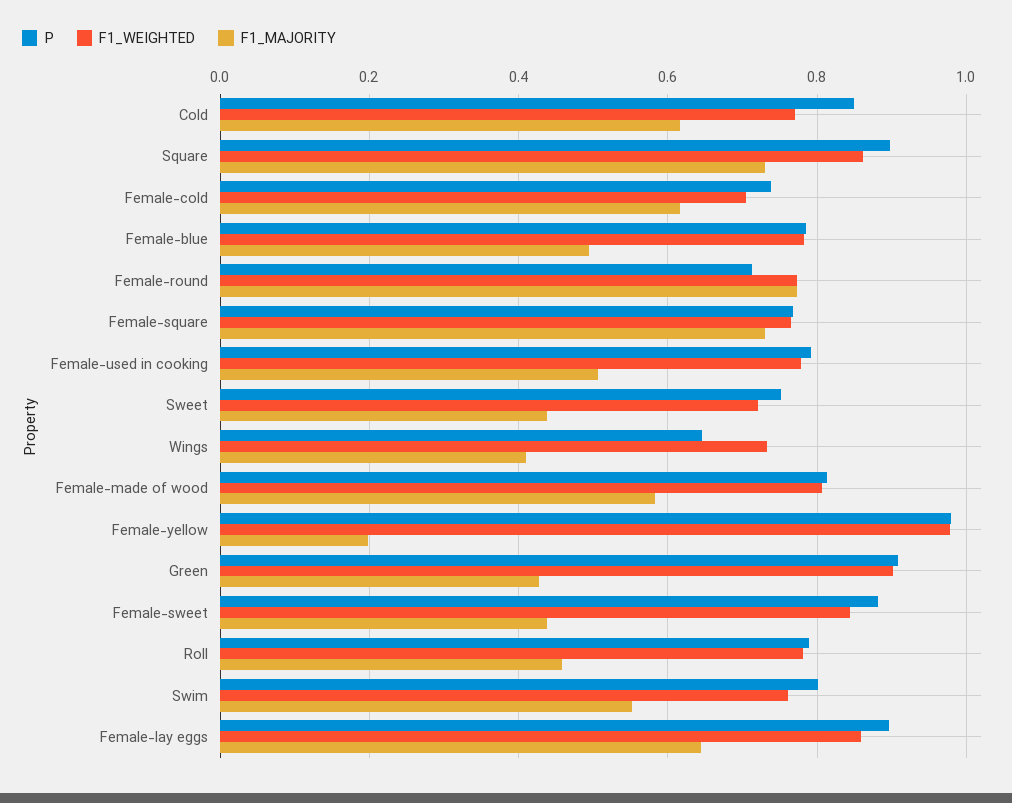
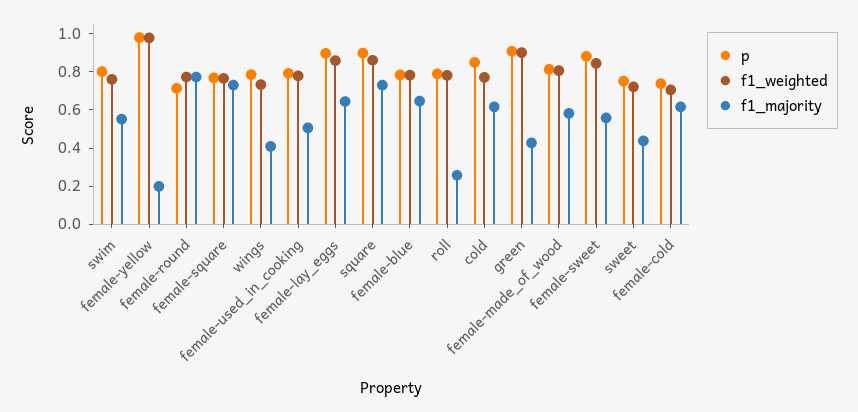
F1_MAJORITY, Female-blue: 0.5 -> 0.65
P, Wings: 0.64 -> 0.8
F1_MAJORITY, Female-sweet: 0.44 -> 0.55
F1_MAJORITY, Roll: 0.46 -> 0.25

